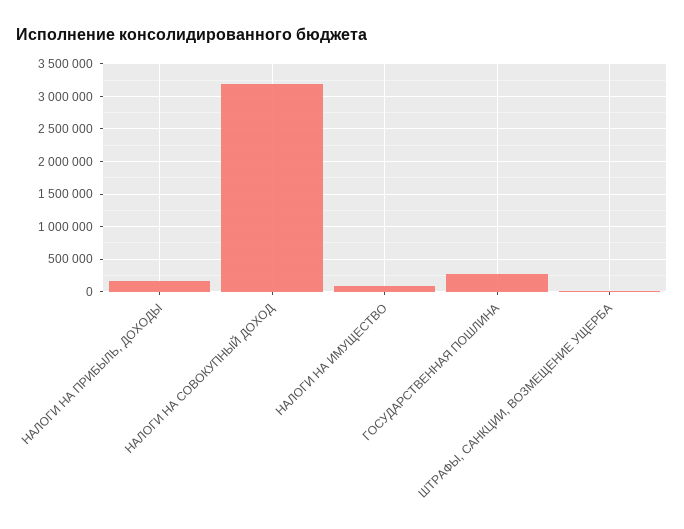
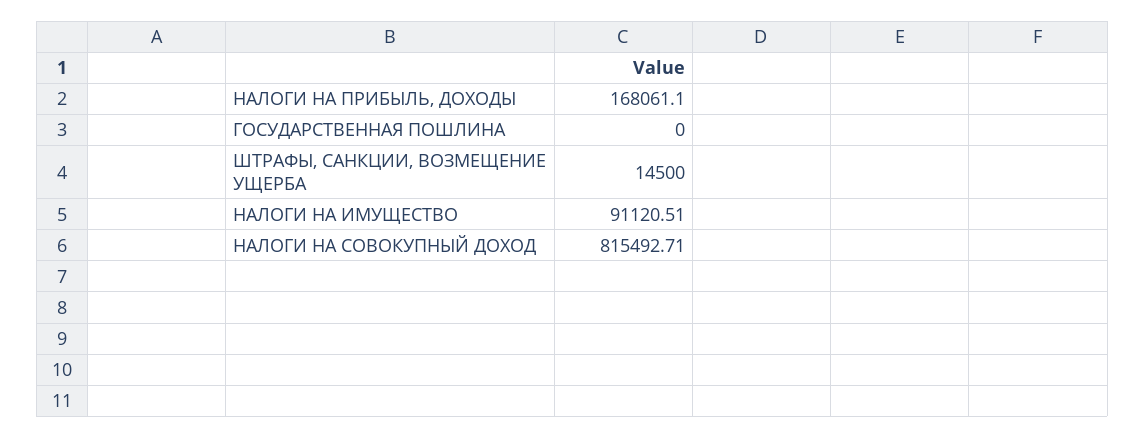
НАЛОГИ НА СОВОКУПНЫЙ ДОХОД: 3200000 -> 815492.71
ГОСУДАРСТВЕННАЯ ПОШЛИНА: 300000 -> 0

